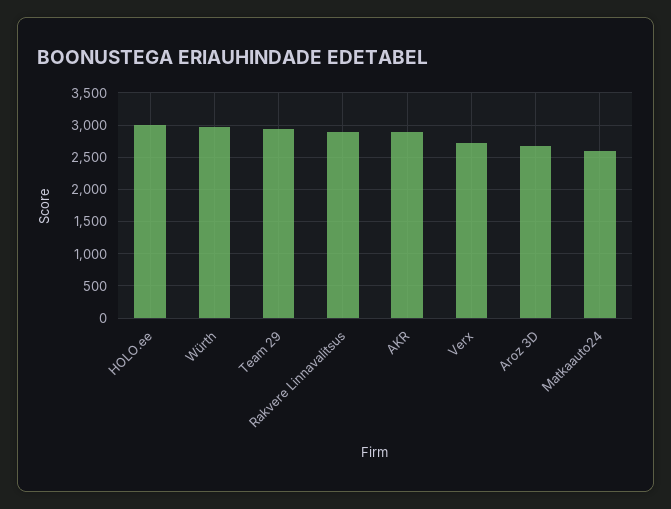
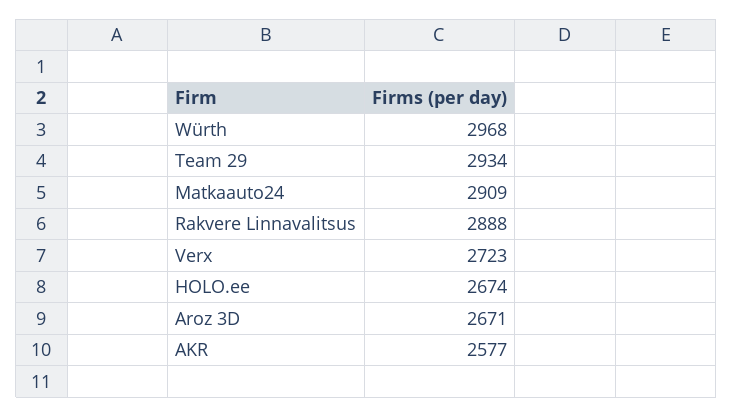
HOLO.ee: 3000 -> 2674
AKR: 2900 -> 2577
Matkaauto24: 2600 -> 2909

